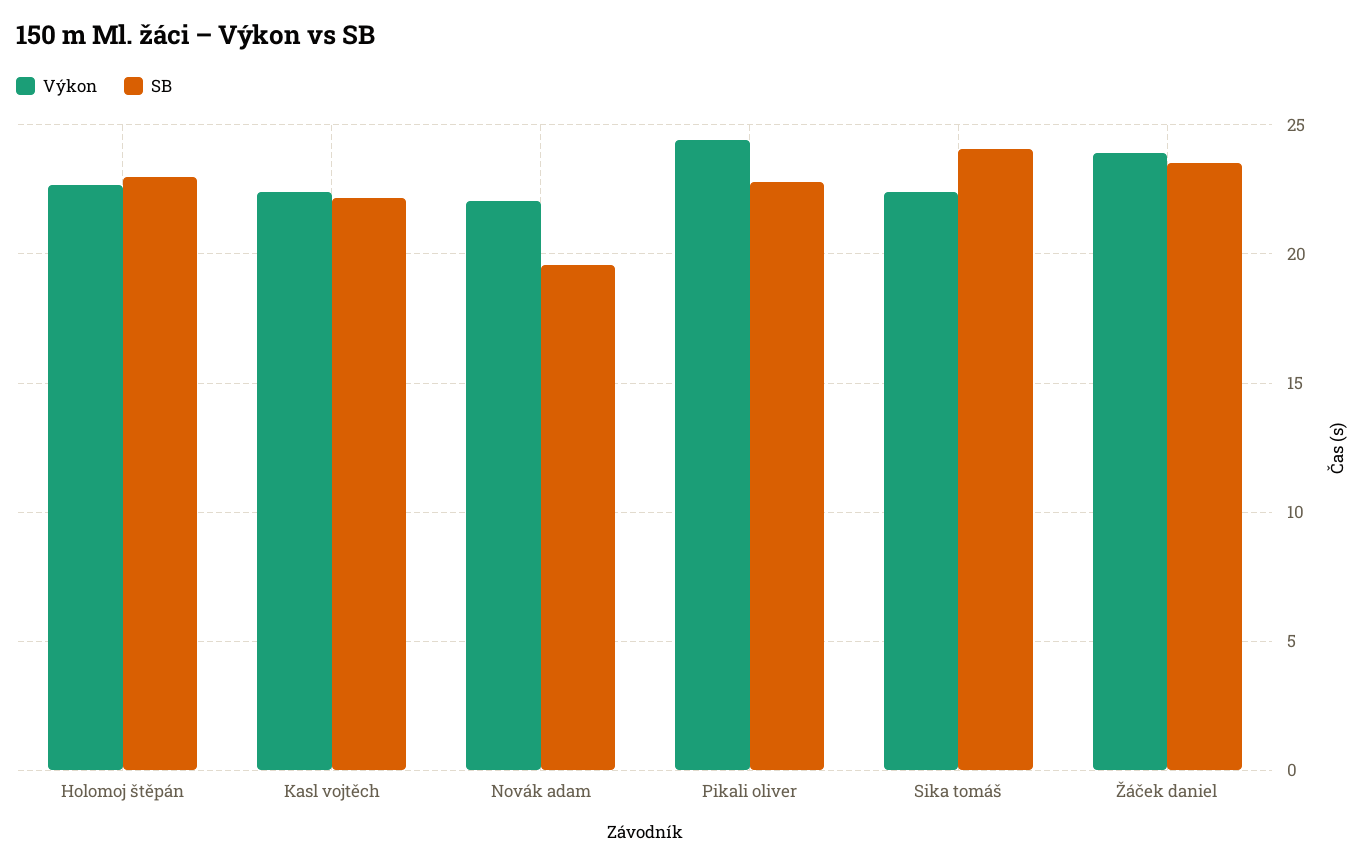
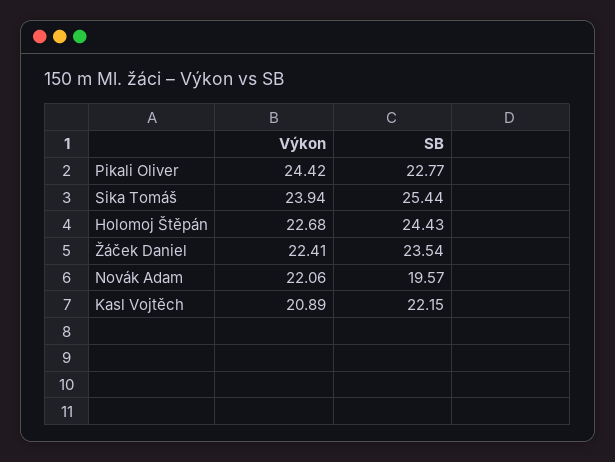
SB, Holomoj štěpán: 23 -> 24.43
Výkon, Kasl vojtěch: 22.5 -> 20.89
Výkon, Sika tomáš: 22.5 -> 23.94
SB, Sika tomáš: 24 -> 25.44
Výkon, Žáček daniel: 24 -> 22.41

